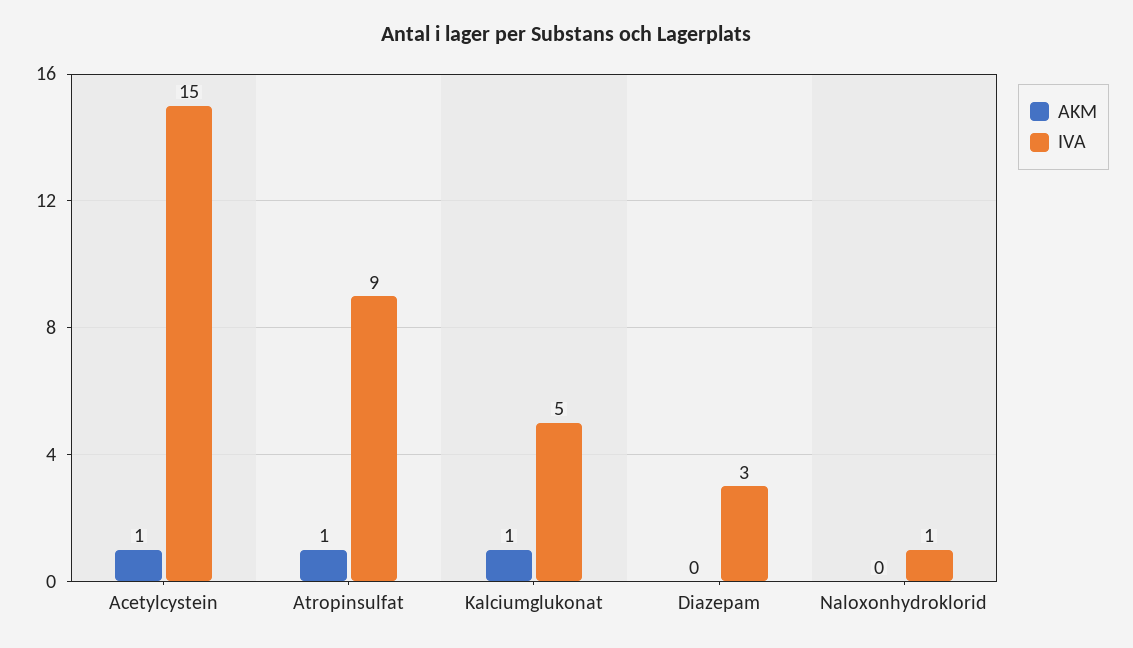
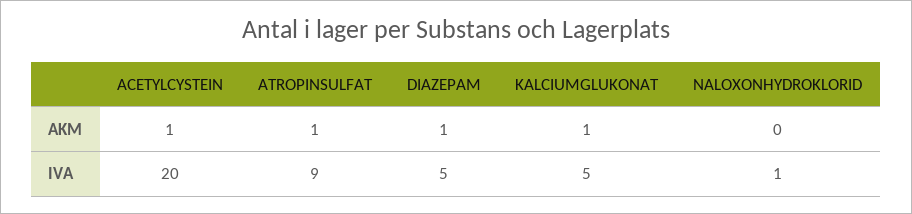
IVA, Acetylcystein: 15 -> 20
AKM, Diazepam: 0 -> 1
IVA, Diazepam: 3 -> 5

